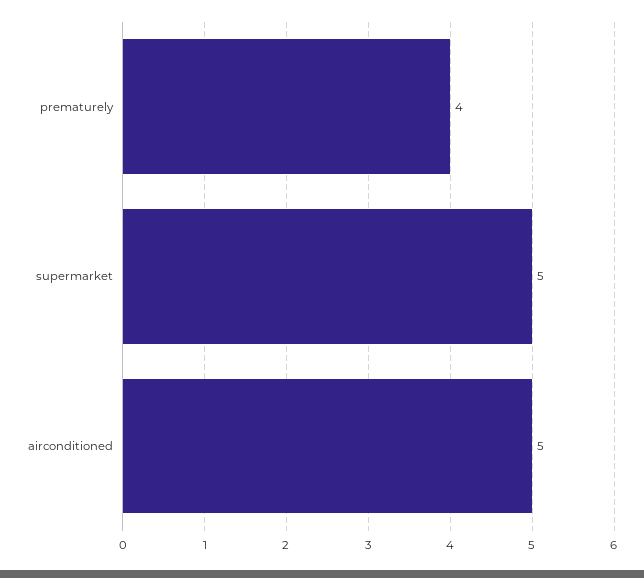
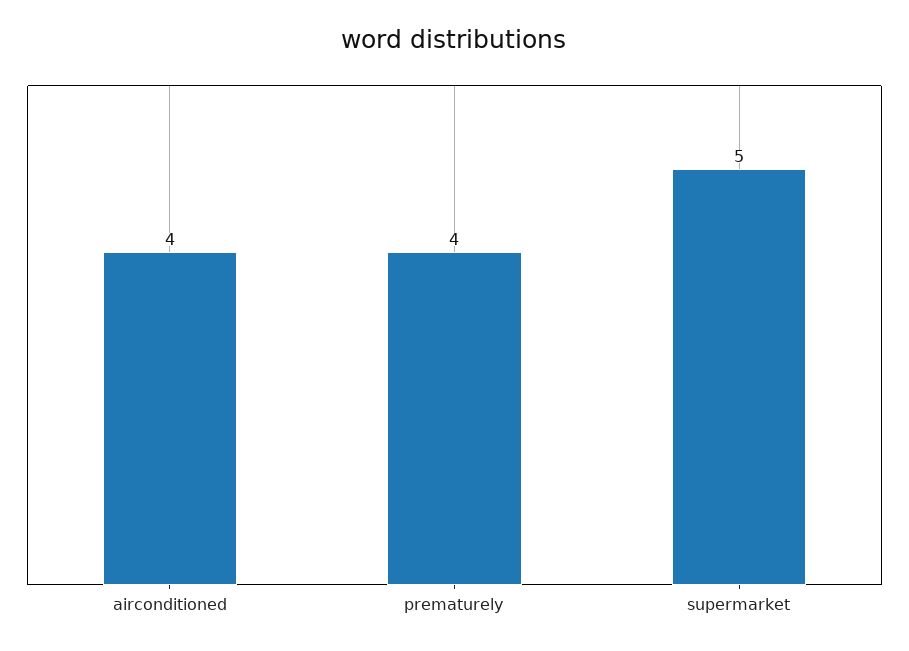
airconditioned: 5 -> 4

